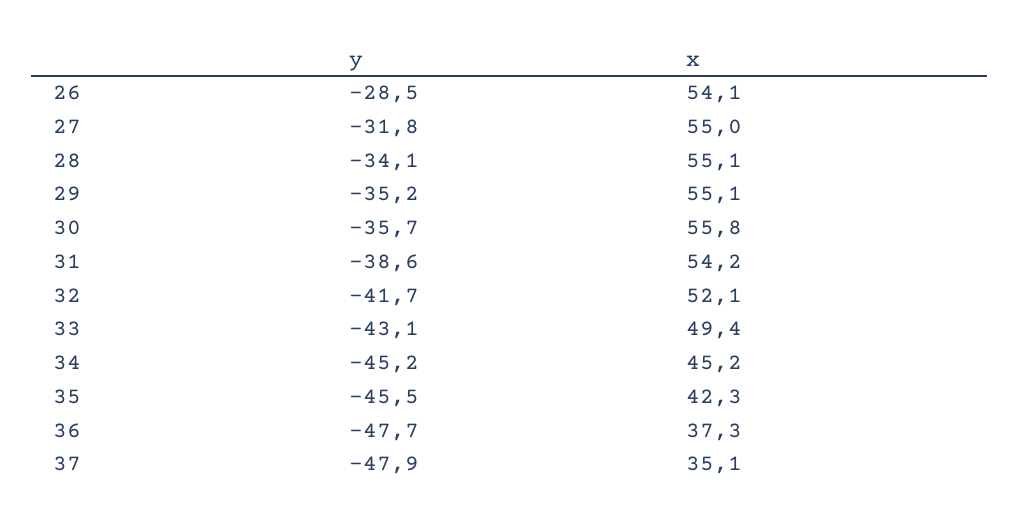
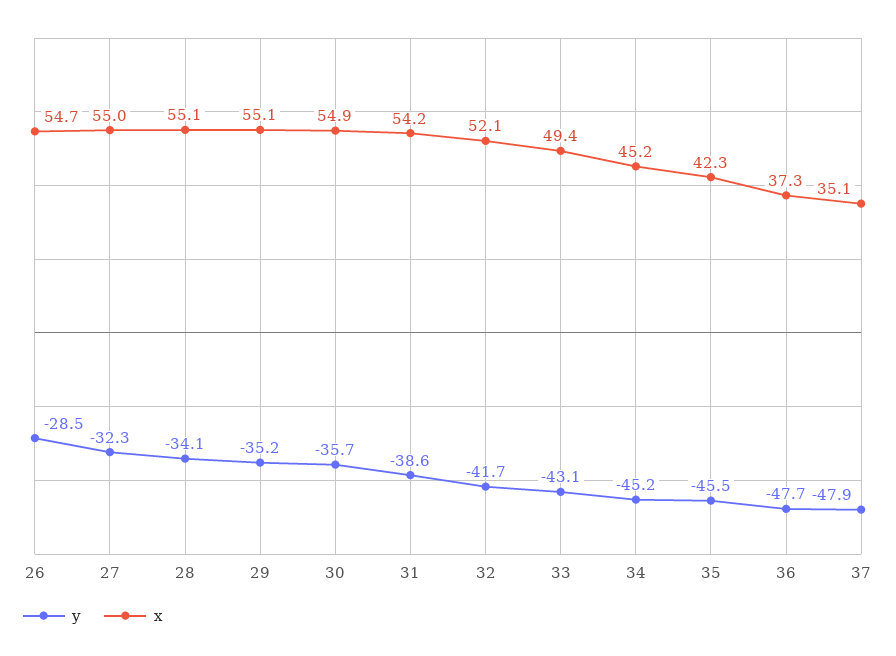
x, 26: 54.1 -> 54.7
y, 27: -31.8 -> -32.3
x, 30: 55.8 -> 54.9

